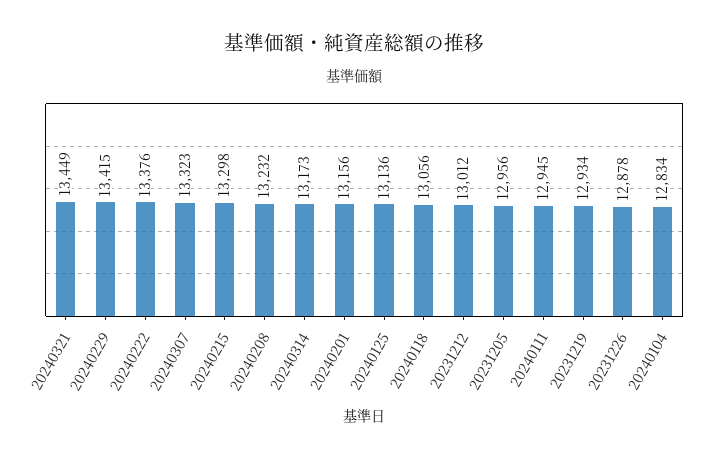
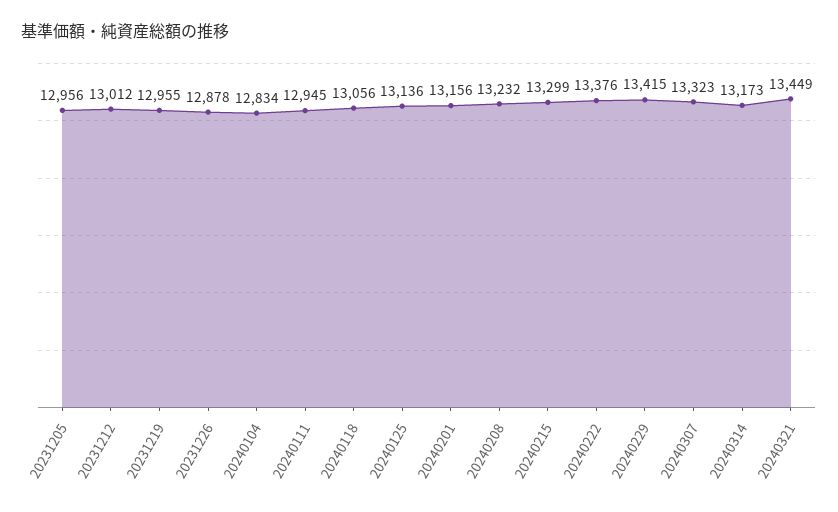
20240215: 13298 -> 13299
20231219: 12934 -> 12955

